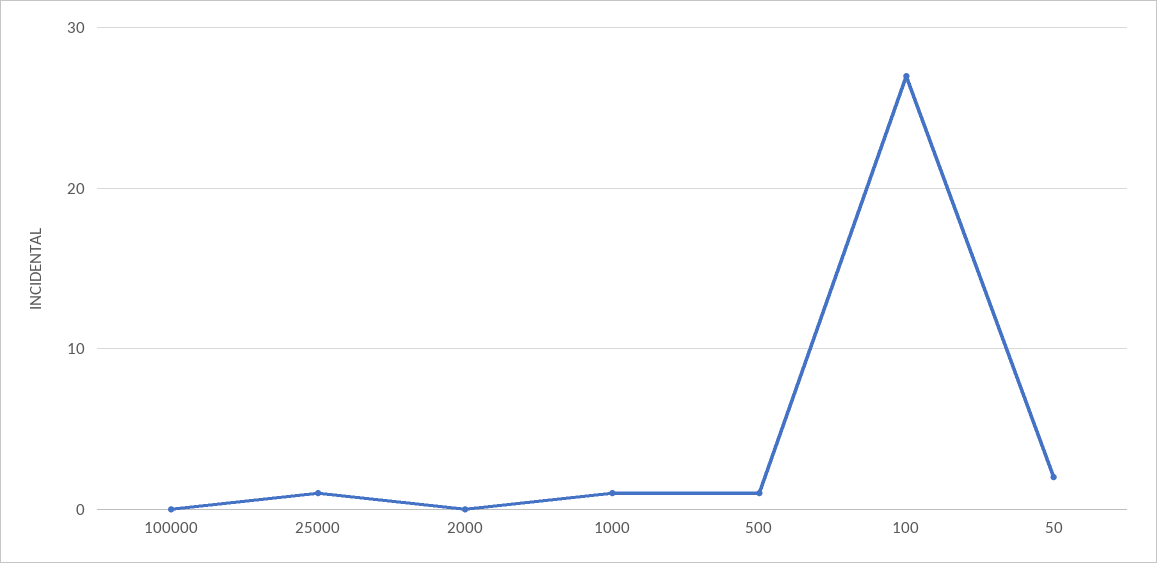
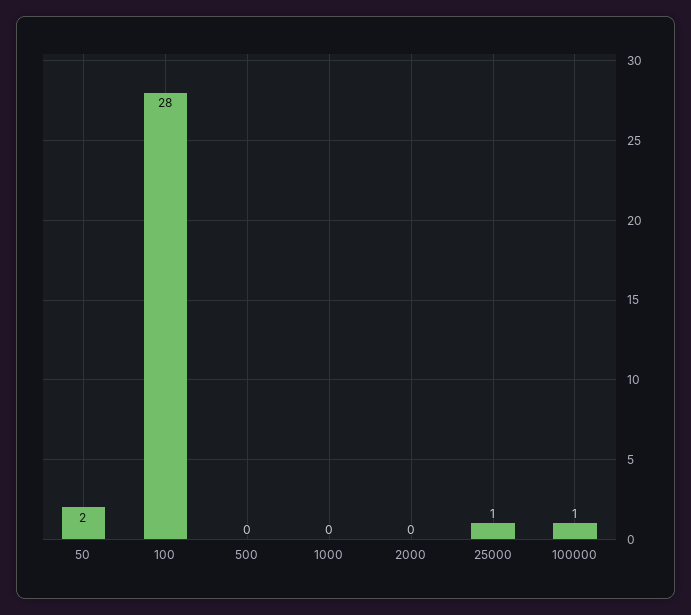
100000: 0 -> 1
1000: 1 -> 0
500: 1 -> 0
100: 27 -> 28

